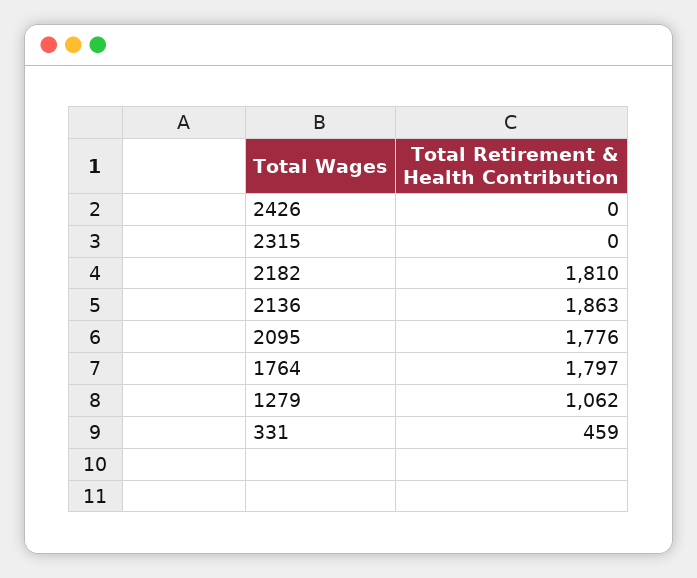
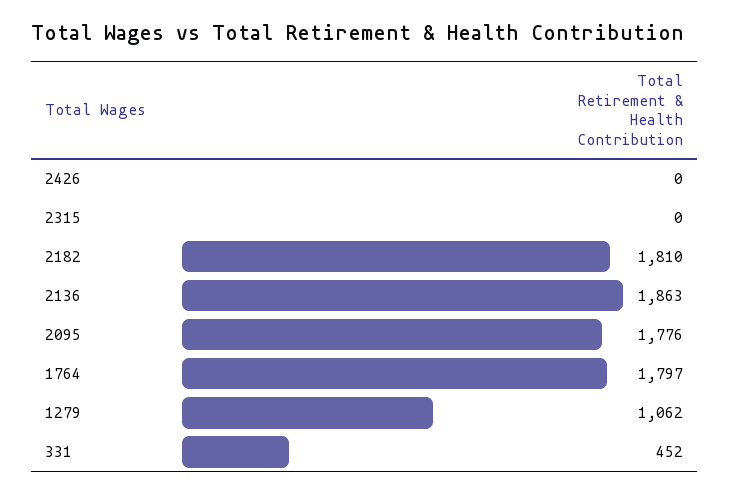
331: 459 -> 452

